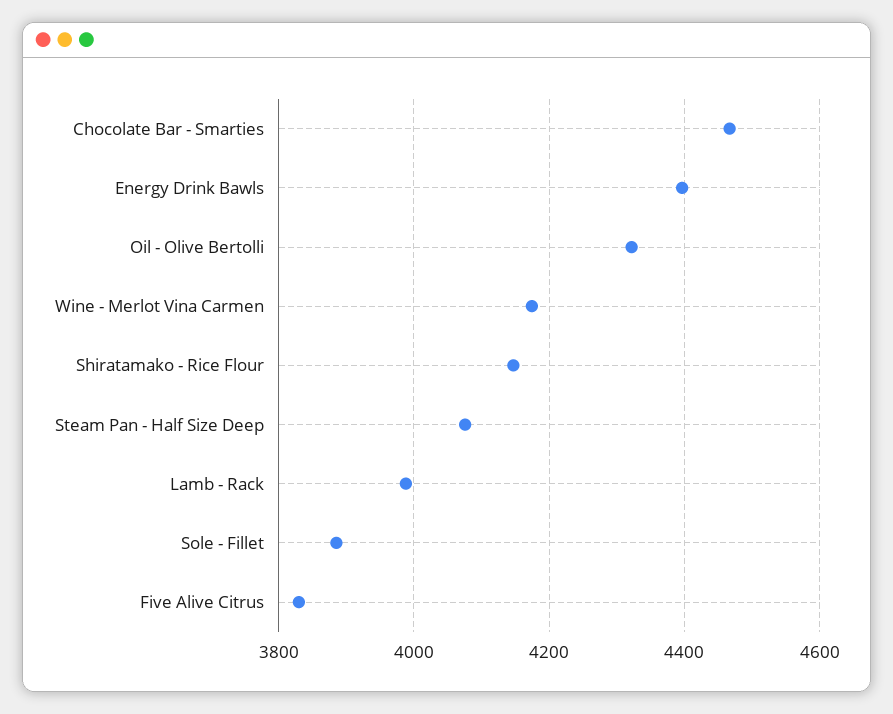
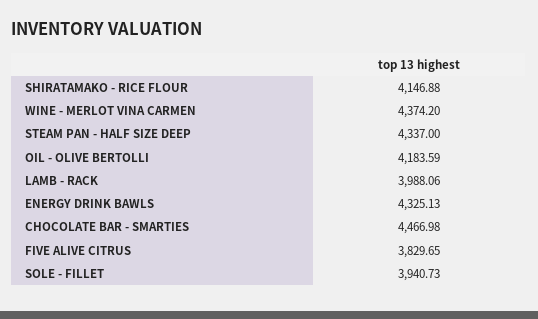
Energy Drink Bawls: 4400 -> 4325.13
Oil - Olive Bertolli: 4320 -> 4183.59
Wine - Merlot Vina Carmen: 4180 -> 4374.2
Steam Pan - Half Size Deep: 4080 -> 4337
Sole - Fillet: 3880 -> 3940.73

